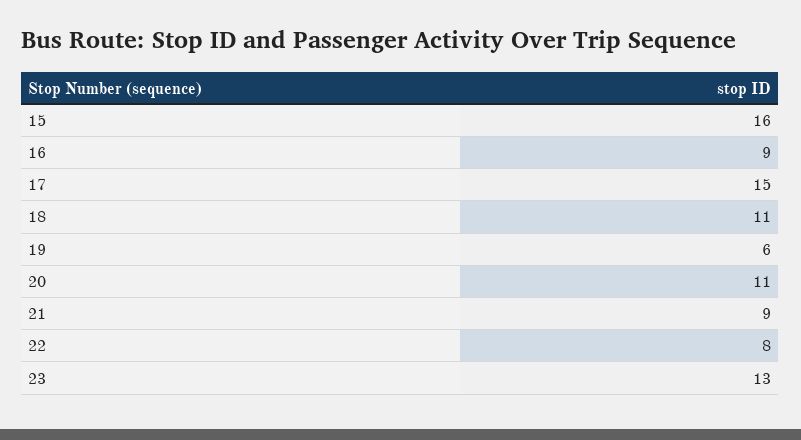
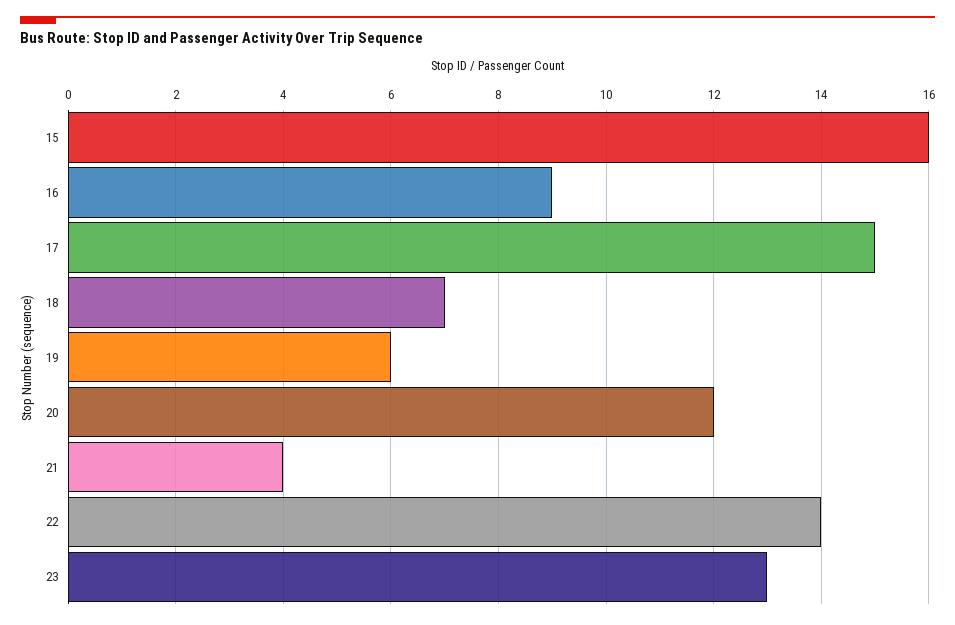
18: 11 -> 7
20: 11 -> 12
21: 9 -> 4
22: 8 -> 14

